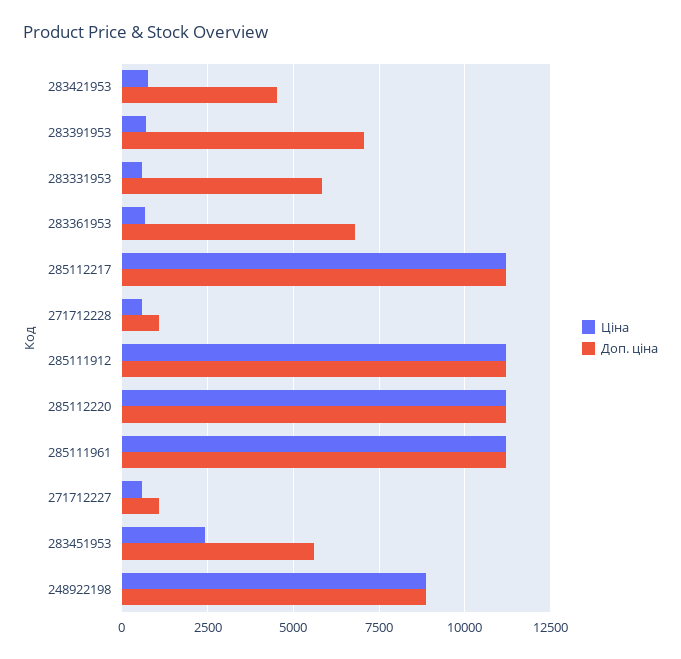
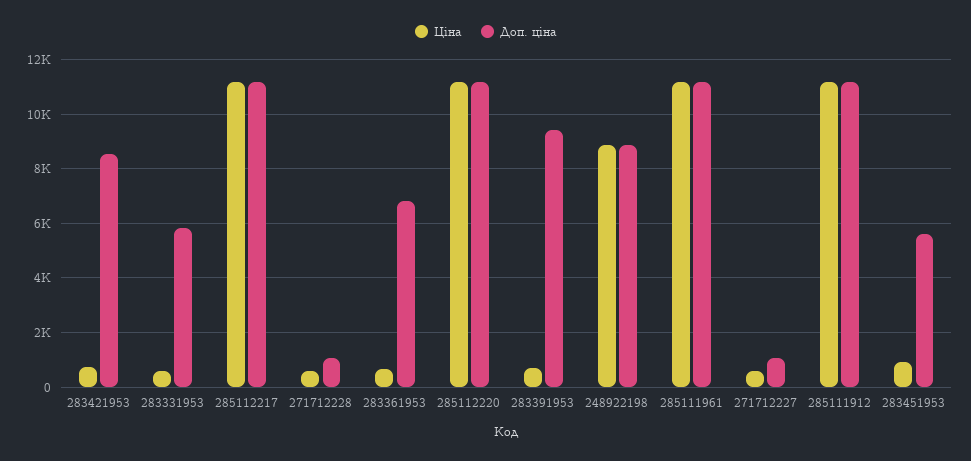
Доп. ціна, 283421953: 4500 -> 8500
Доп. ціна, 283391953: 7000 -> 9500
Ціна, 283451953: 2500 -> 1000

